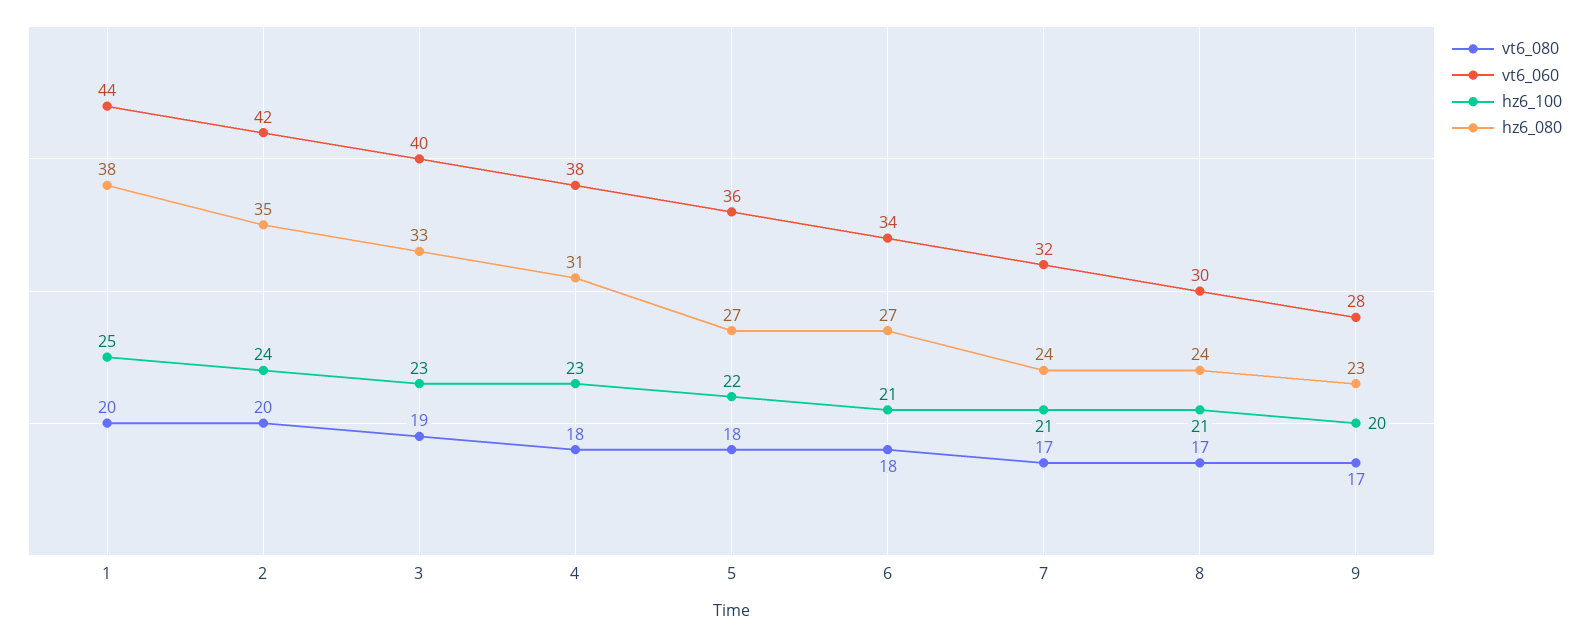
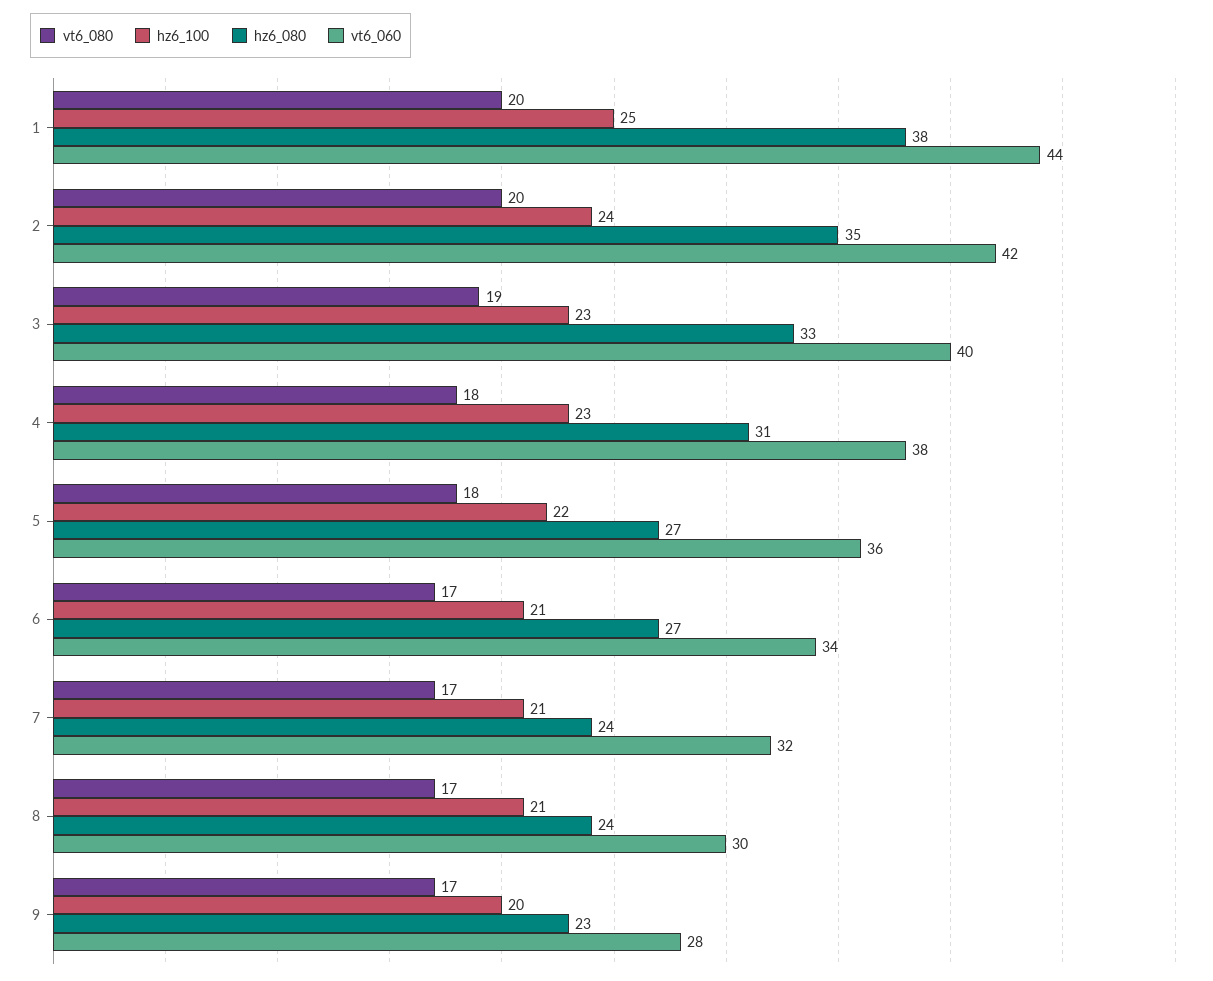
vt6_080, 6: 18 -> 17

